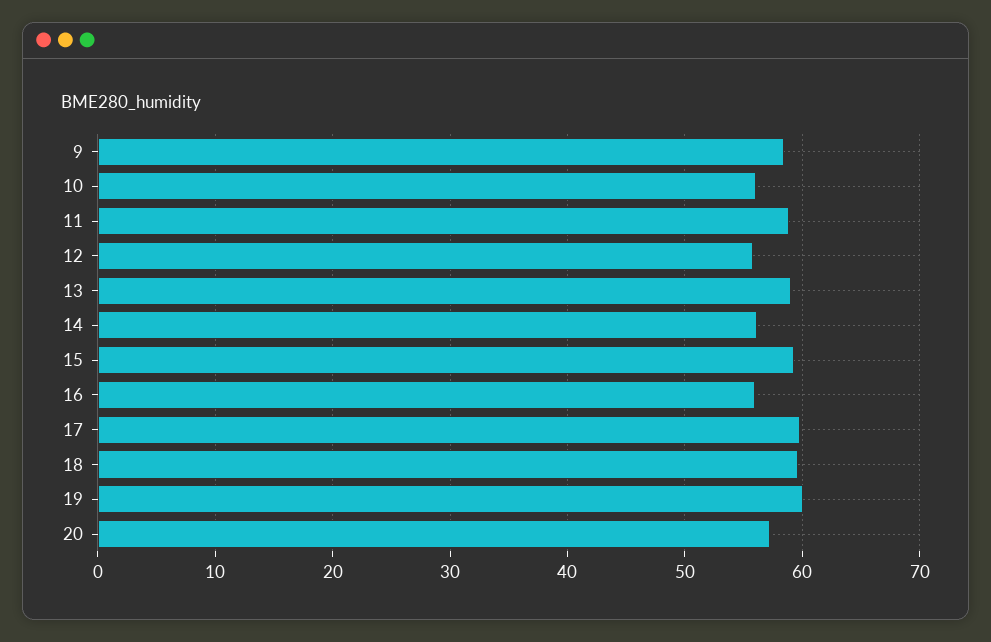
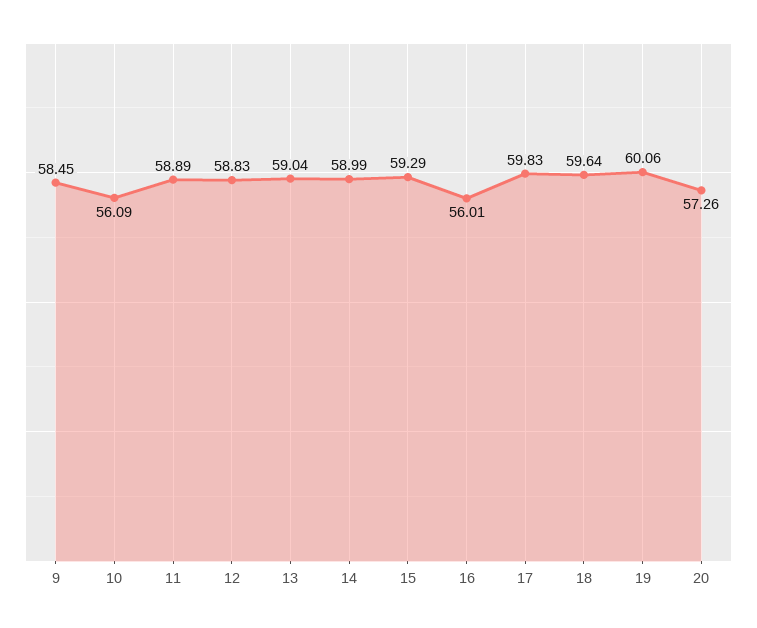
12: 56 -> 58.83
14: 56 -> 58.99

